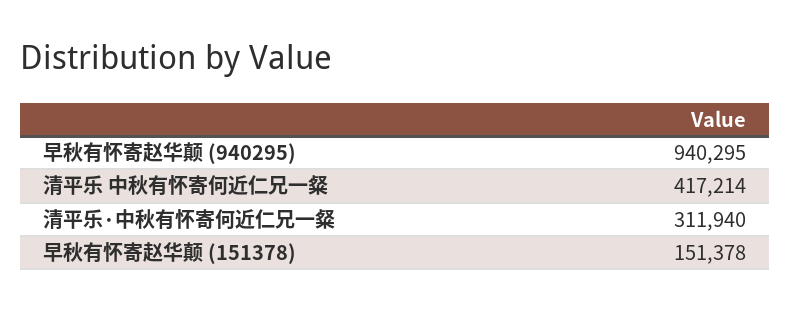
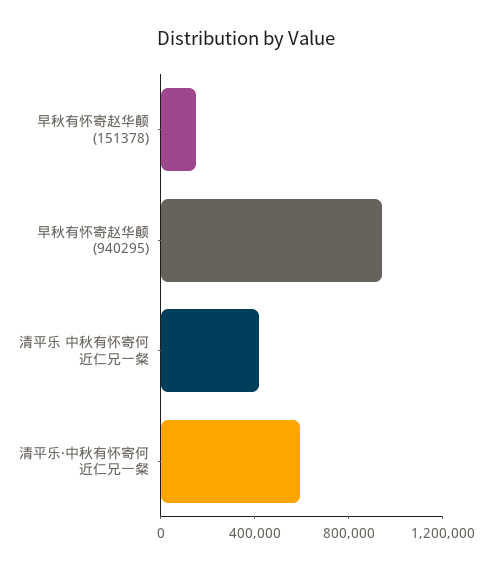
清平乐·中秋有怀寄何近仁兄一粲: 311940 -> 600000

